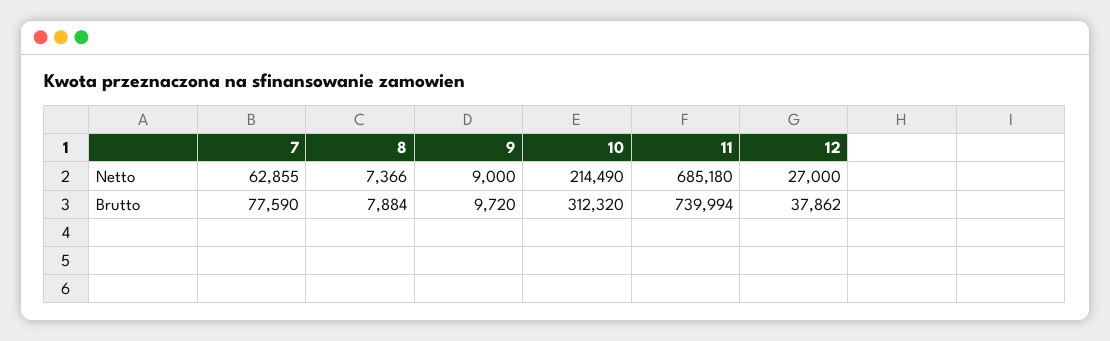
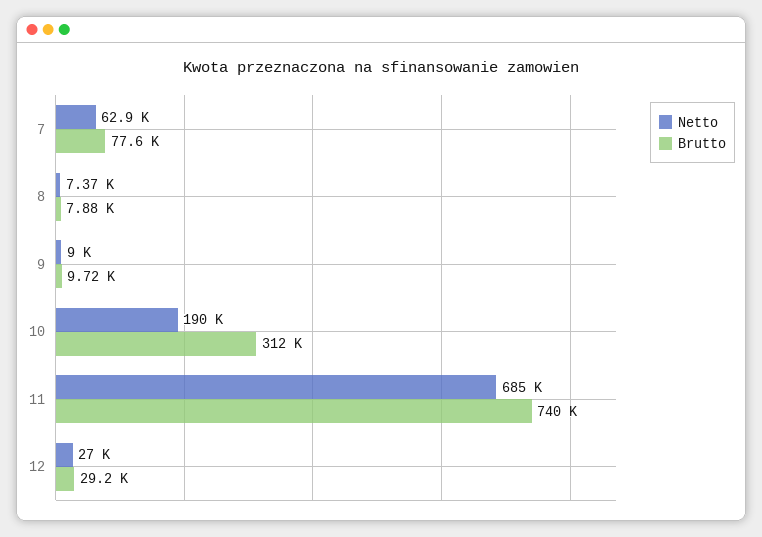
Netto, 10: 214490 -> 190000
Brutto, 12: 37862 -> 29200

